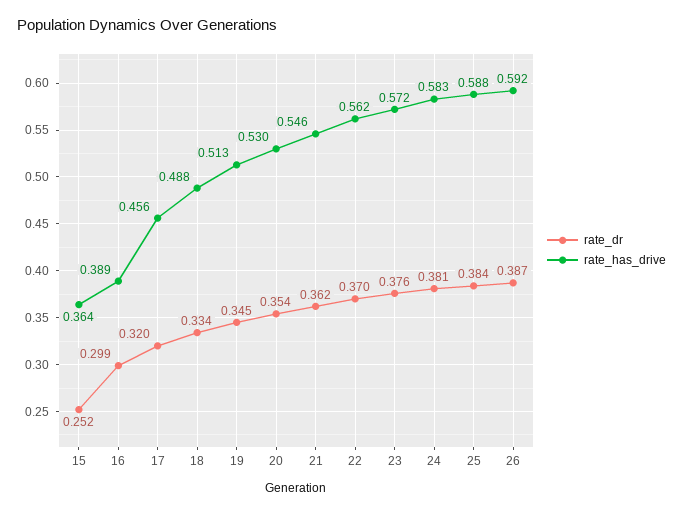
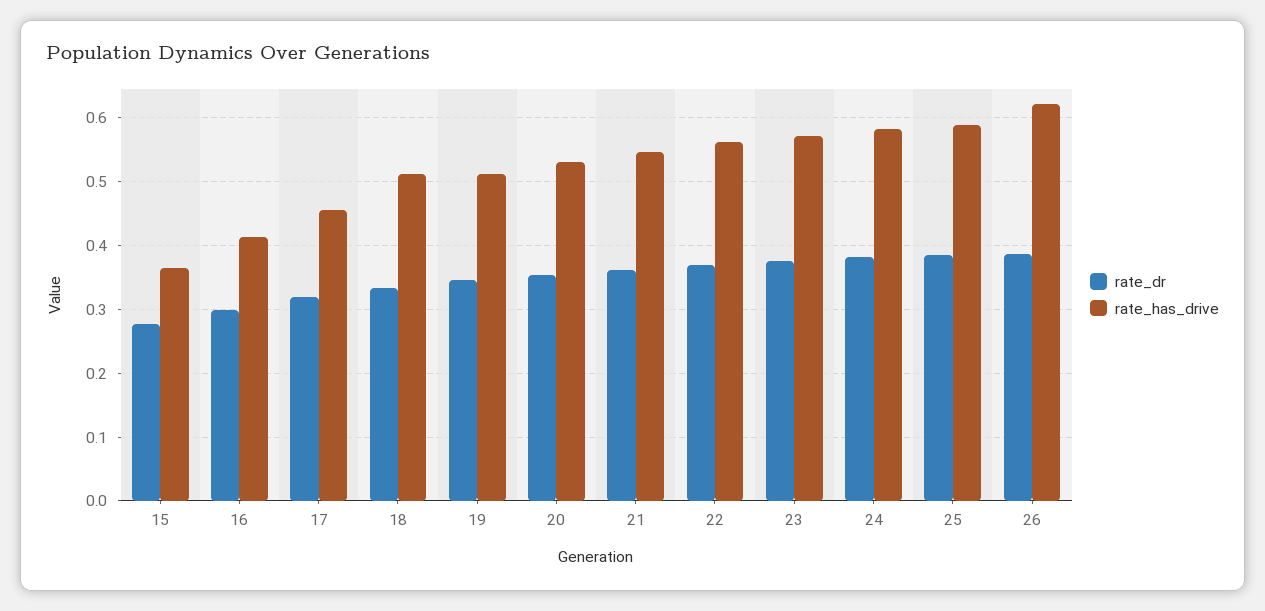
rate_dr, 15: 0.252 -> 0.28
rate_has_drive, 16: 0.389 -> 0.41
rate_has_drive, 18: 0.488 -> 0.51
rate_has_drive, 26: 0.592 -> 0.62

